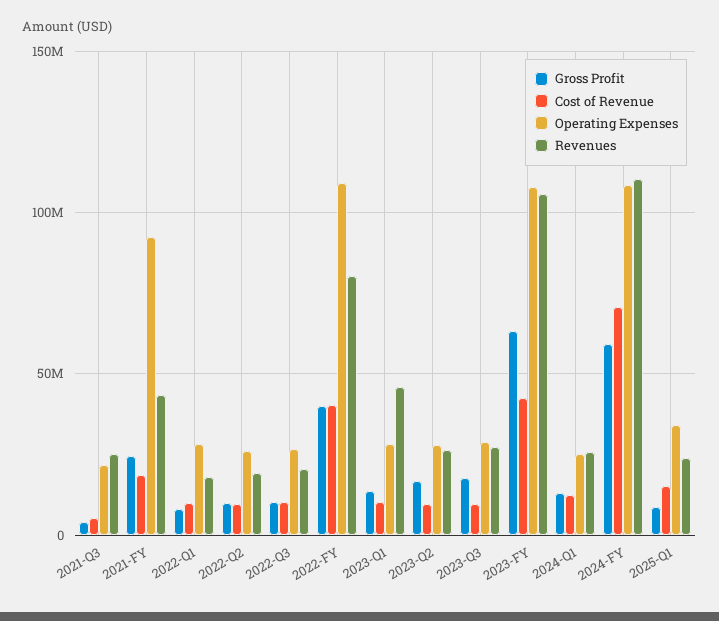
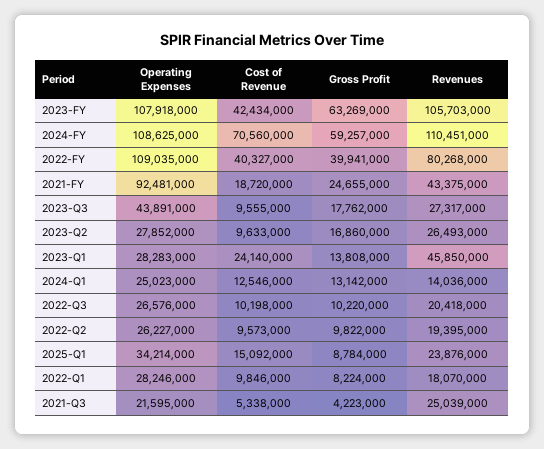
Cost of Revenue, 2023-Q1: 10000000 -> 24140000
Operating Expenses, 2023-Q3: 30000000 -> 43891000
Revenues, 2024-Q1: 25000000 -> 14036000

